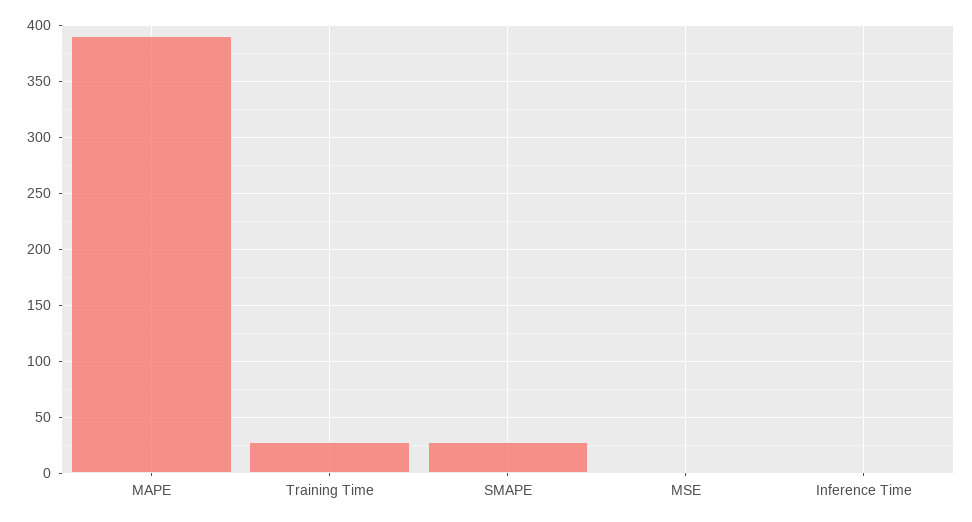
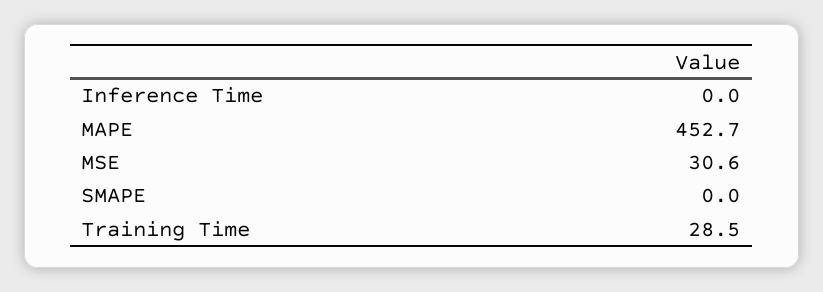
MAPE: 390 -> 452.7
SMAPE: 30 -> 0
MSE: 0 -> 30.6

